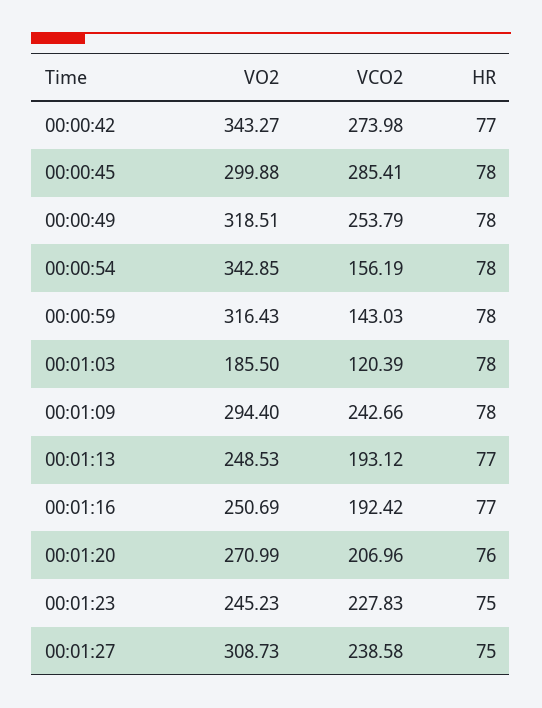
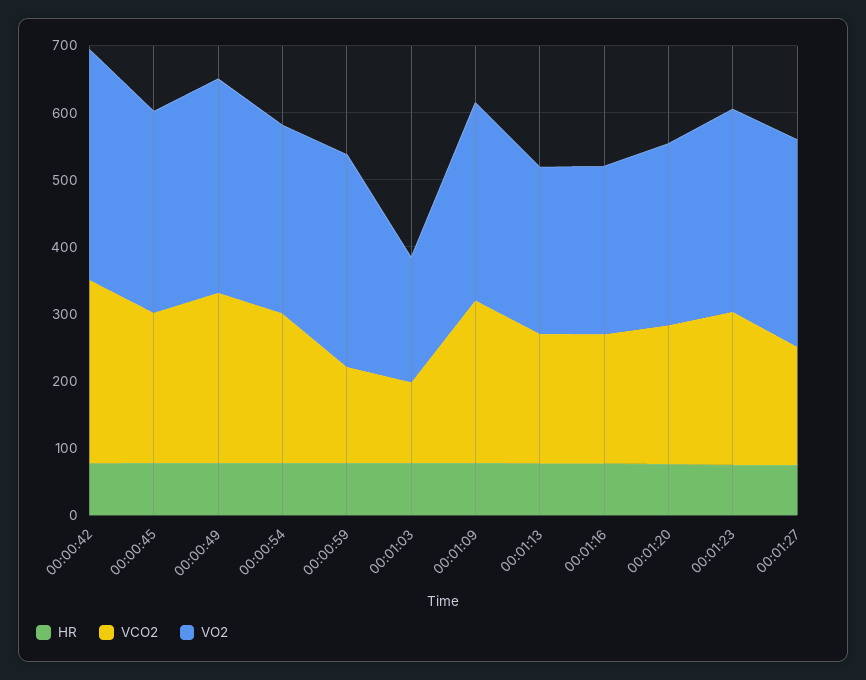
VCO2, 00:00:45: 285.41 -> 220
VO2, 00:00:54: 342.85 -> 280
VCO2, 00:00:54: 156.19 -> 220
VO2, 00:01:23: 245.23 -> 300
VCO2, 00:01:27: 238.58 -> 180

